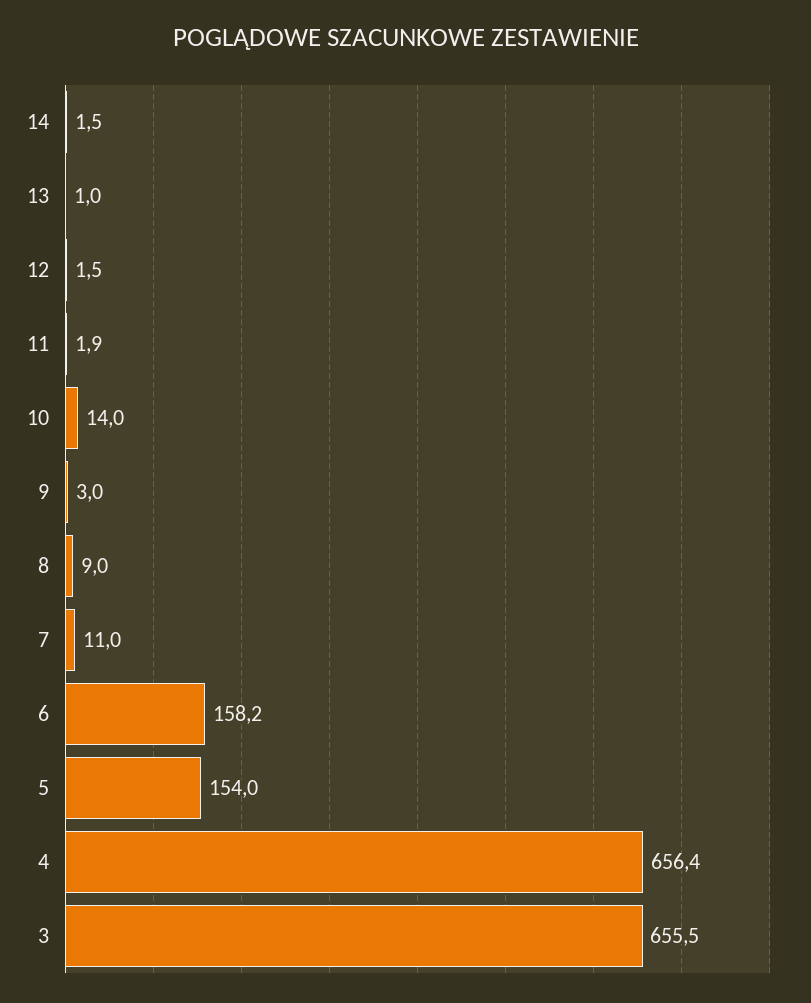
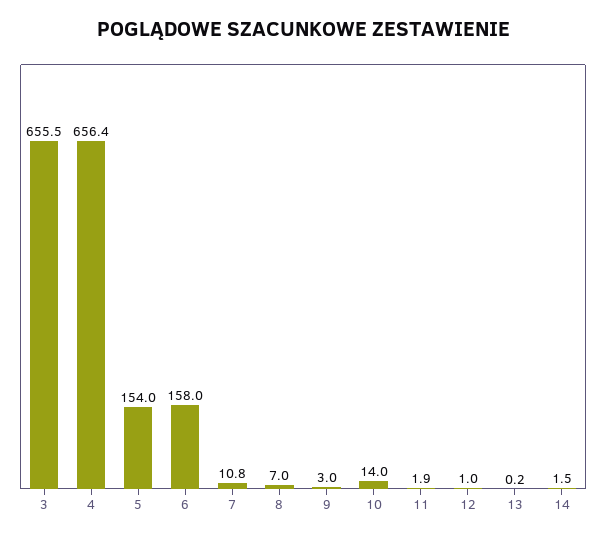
13: 1 -> 0.2
12: 1.5 -> 1
8: 9 -> 7
7: 11 -> 10.8
6: 158.2 -> 158

